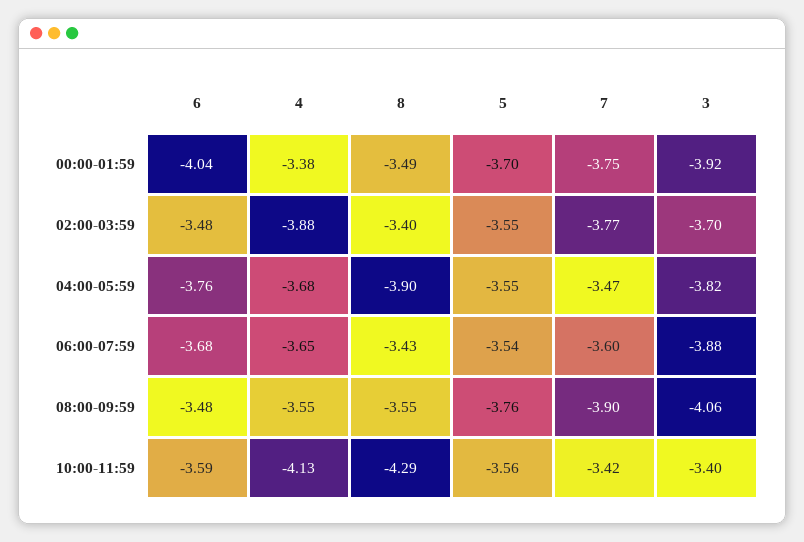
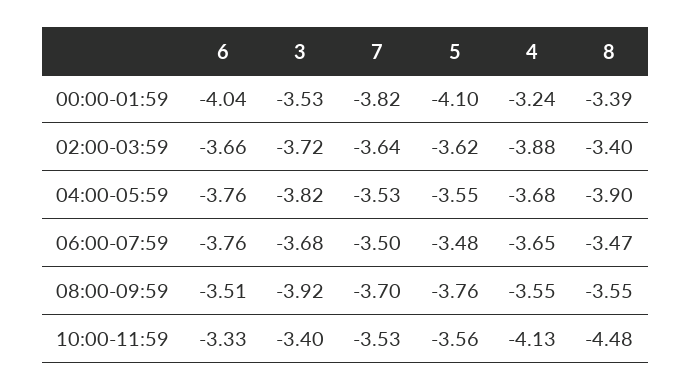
4, 00:00-01:59: -3.38 -> -3.24
8, 00:00-01:59: -3.49 -> -3.39
5, 00:00-01:59: -3.7 -> -4.1
7, 00:00-01:59: -3.75 -> -3.82
3, 00:00-01:59: -3.92 -> -3.53
6, 02:00-03:59: -3.48 -> -3.66
5, 02:00-03:59: -3.55 -> -3.62
7, 02:00-03:59: -3.77 -> -3.64
3, 02:00-03:59: -3.7 -> -3.72
7, 04:00-05:59: -3.47 -> -3.53
6, 06:00-07:59: -3.68 -> -3.76
8, 06:00-07:59: -3.43 -> -3.47
5, 06:00-07:59: -3.54 -> -3.48
7, 06:00-07:59: -3.6 -> -3.5
3, 06:00-07:59: -3.88 -> -3.68
6, 08:00-09:59: -3.48 -> -3.51
7, 08:00-09:59: -3.9 -> -3.7
3, 08:00-09:59: -4.06 -> -3.92
6, 10:00-11:59: -3.59 -> -3.33
8, 10:00-11:59: -4.29 -> -4.48
7, 10:00-11:59: -3.42 -> -3.53

